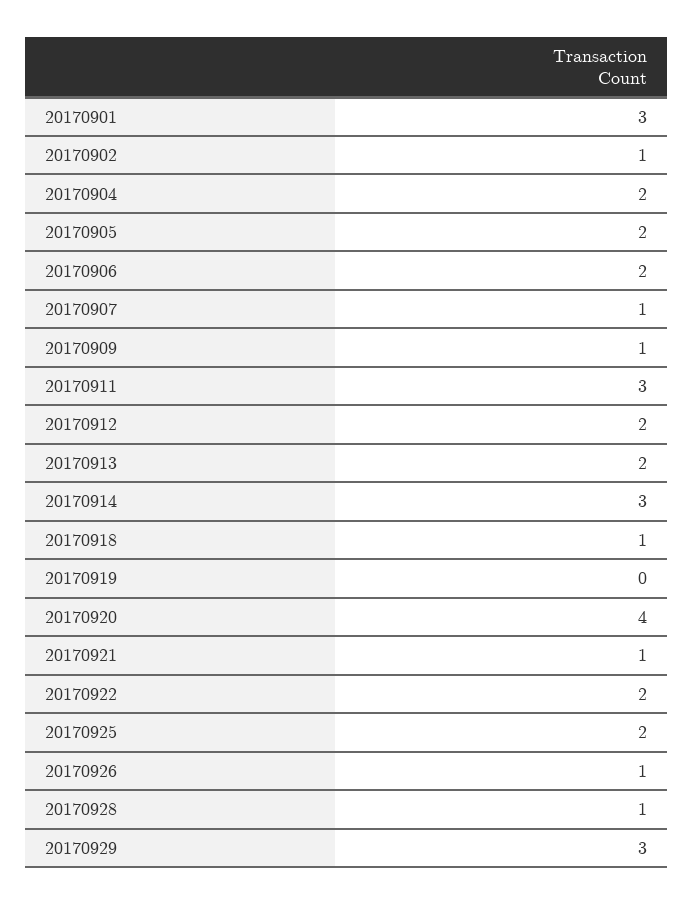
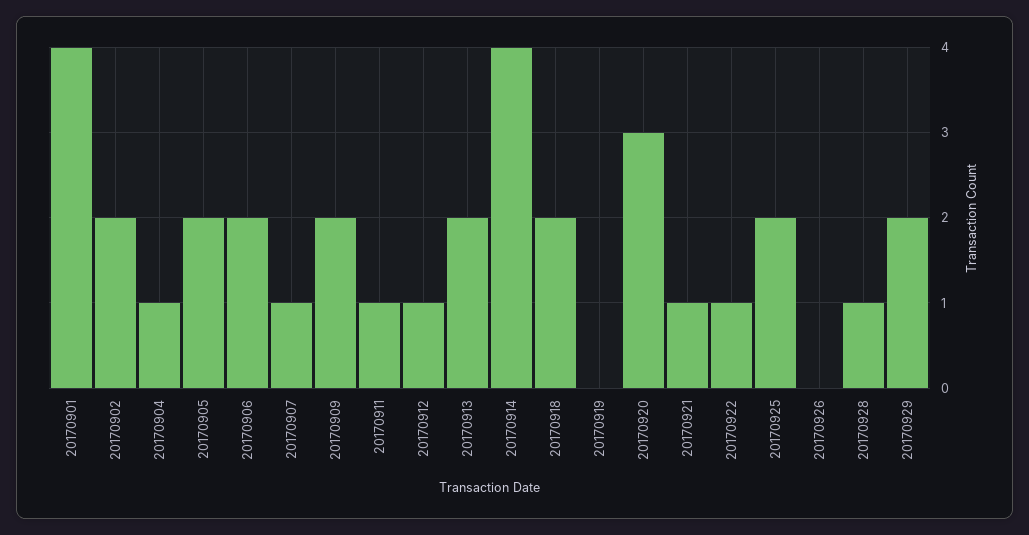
20170901: 3 -> 4
20170902: 1 -> 2
20170904: 2 -> 1
20170909: 1 -> 2
20170911: 3 -> 1
20170912: 2 -> 1
20170914: 3 -> 4
20170918: 1 -> 2
20170920: 4 -> 3
20170922: 2 -> 1
20170926: 1 -> 0
20170929: 3 -> 2

